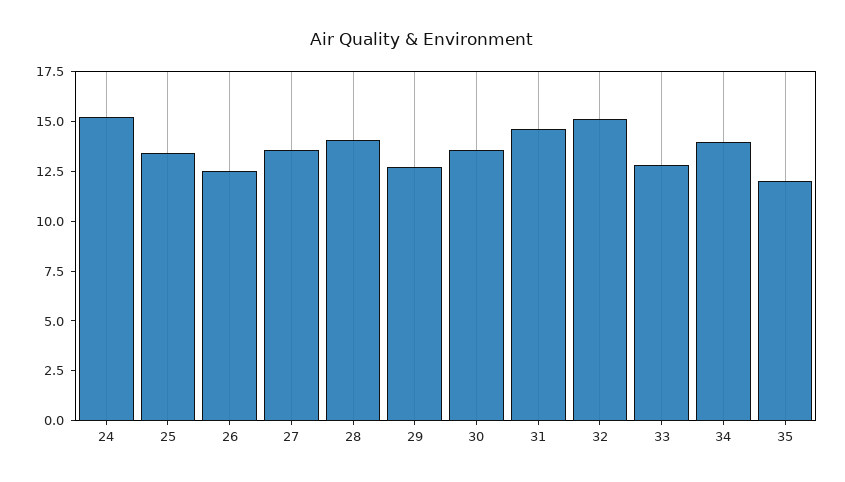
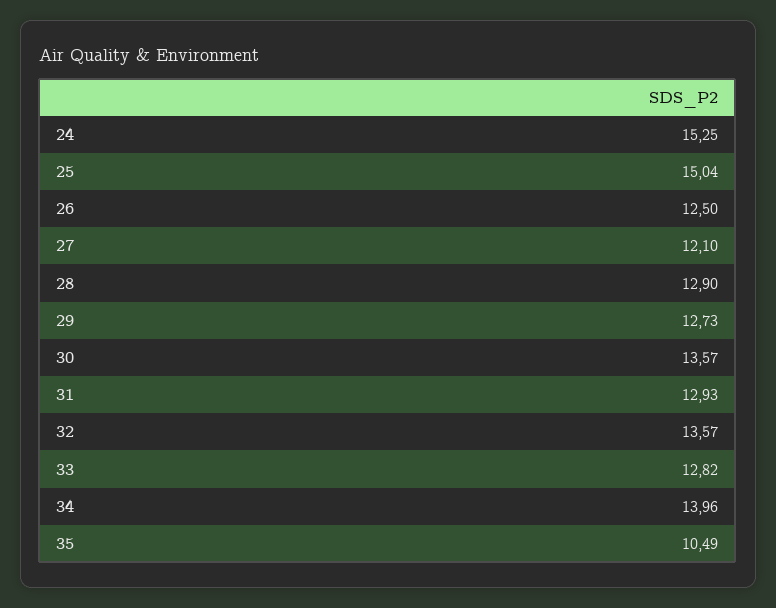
25: 13.5 -> 15.04
27: 13.5 -> 12.1
28: 14 -> 12.9
31: 14.5 -> 12.93
32: 15 -> 13.57
35: 12 -> 10.49

